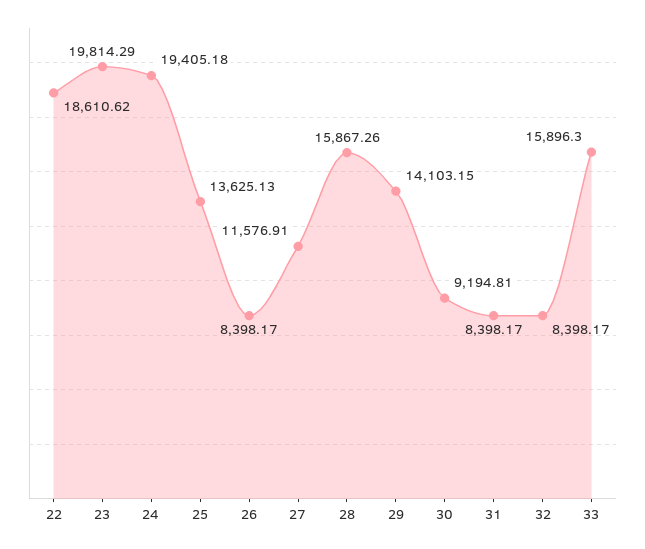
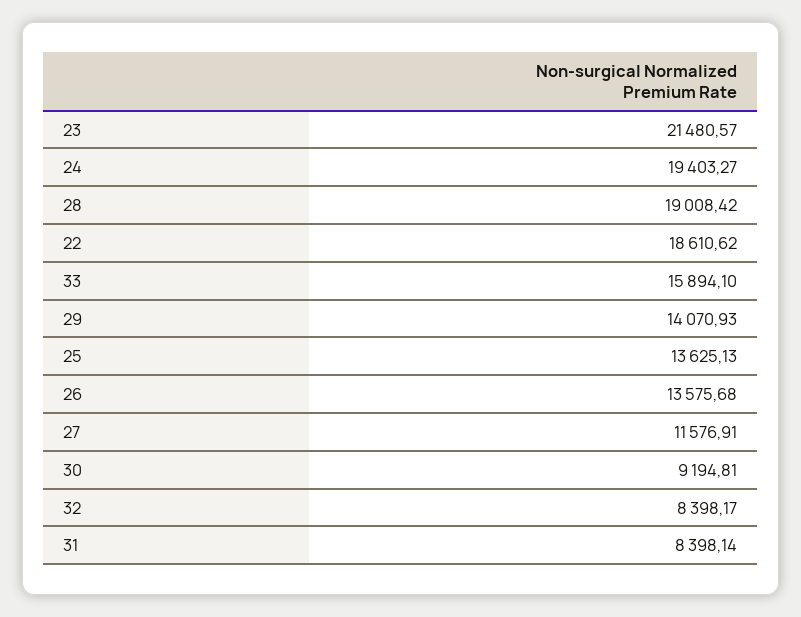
23: 19814.29 -> 21480.57
24: 19405.18 -> 19403.27
26: 8398.17 -> 13575.68
28: 15867.26 -> 19008.42
29: 14103.15 -> 14070.93
31: 8398.17 -> 8398.14
33: 15896.3 -> 15894.1

